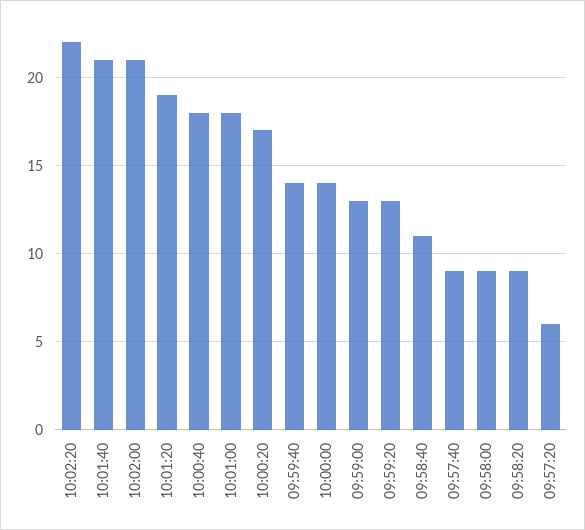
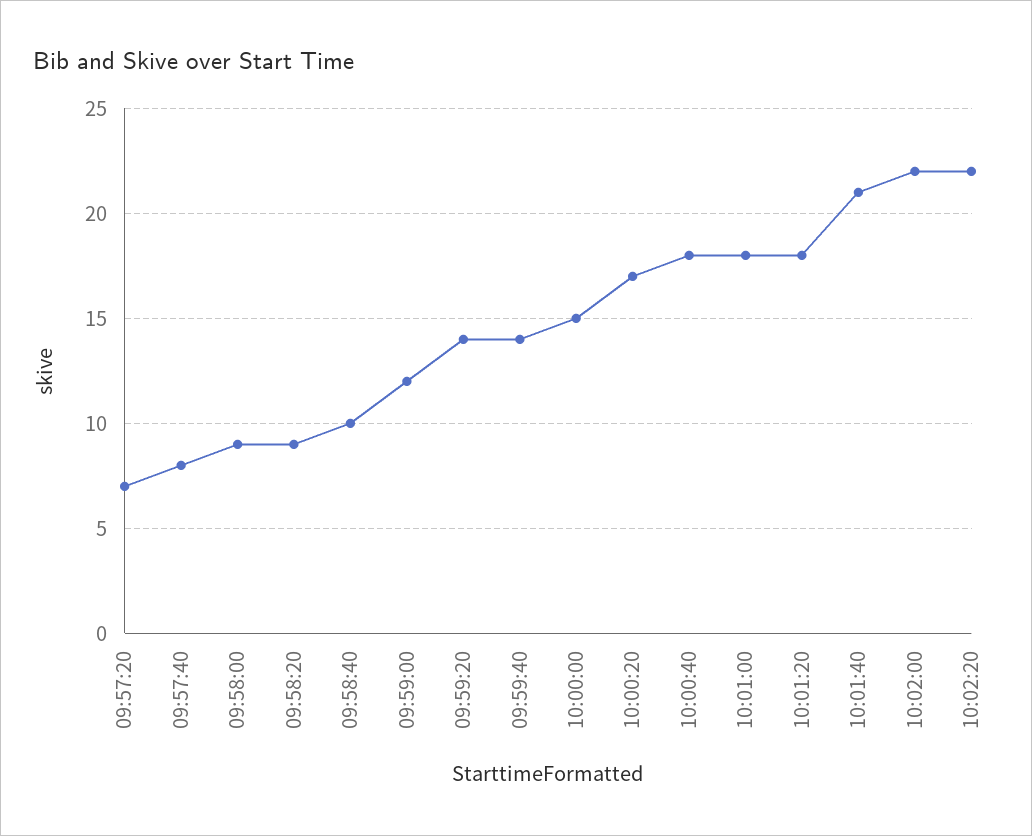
10:02:00: 21 -> 22
10:01:20: 19 -> 18
10:00:00: 14 -> 15
09:59:00: 13 -> 12
09:59:20: 13 -> 14
09:58:40: 11 -> 10
09:57:40: 9 -> 8
09:57:20: 6 -> 7

